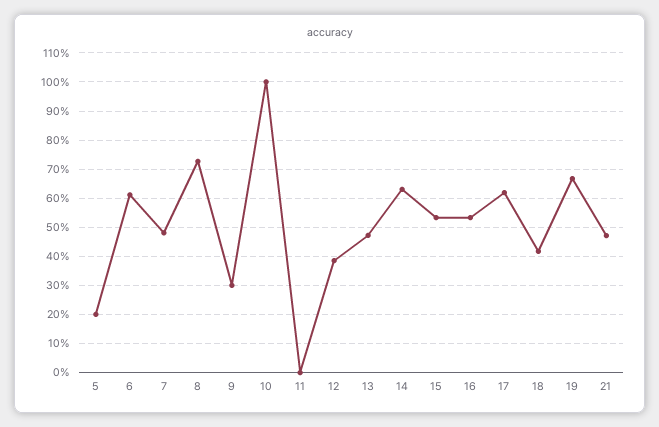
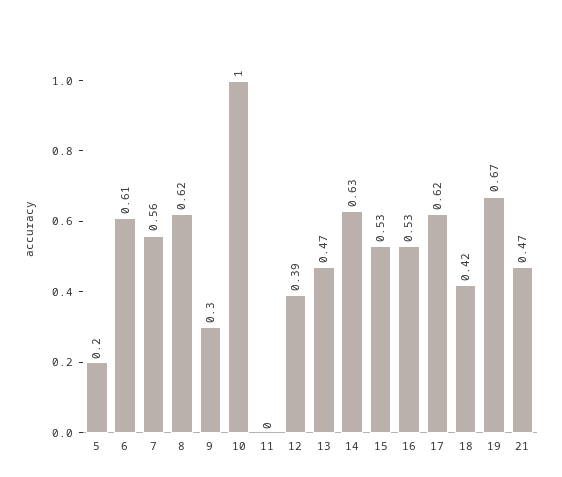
7: 0.475 -> 0.56
8: 0.725 -> 0.62

